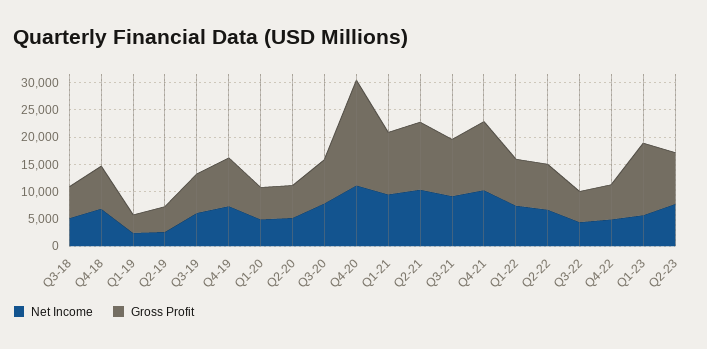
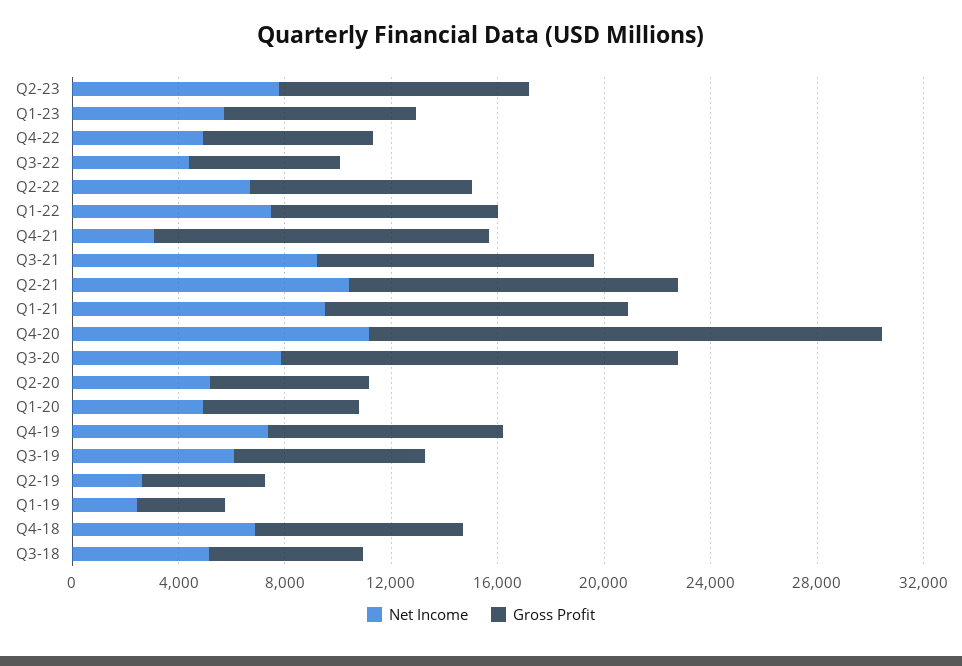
Gross Profit, Q3-20: 7500 -> 15000
Net Income, Q4-21: 10000 -> 3000
Gross Profit, Q1-23: 12500 -> 7000

